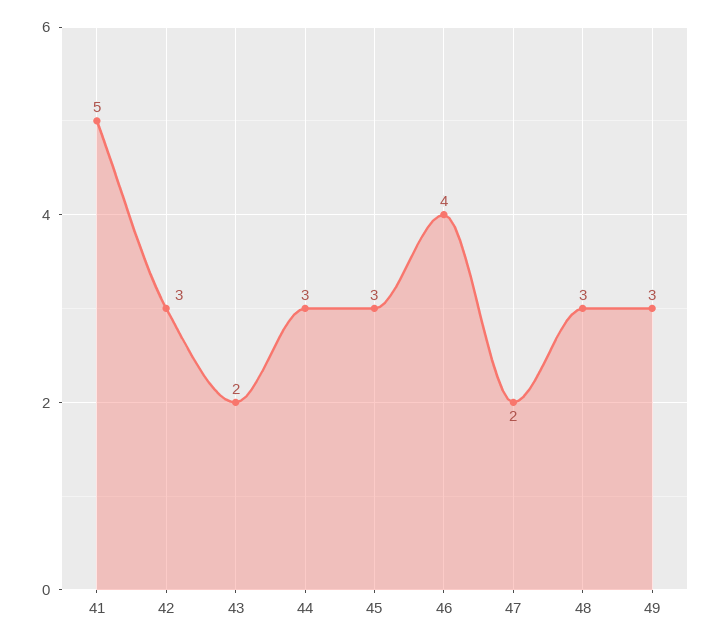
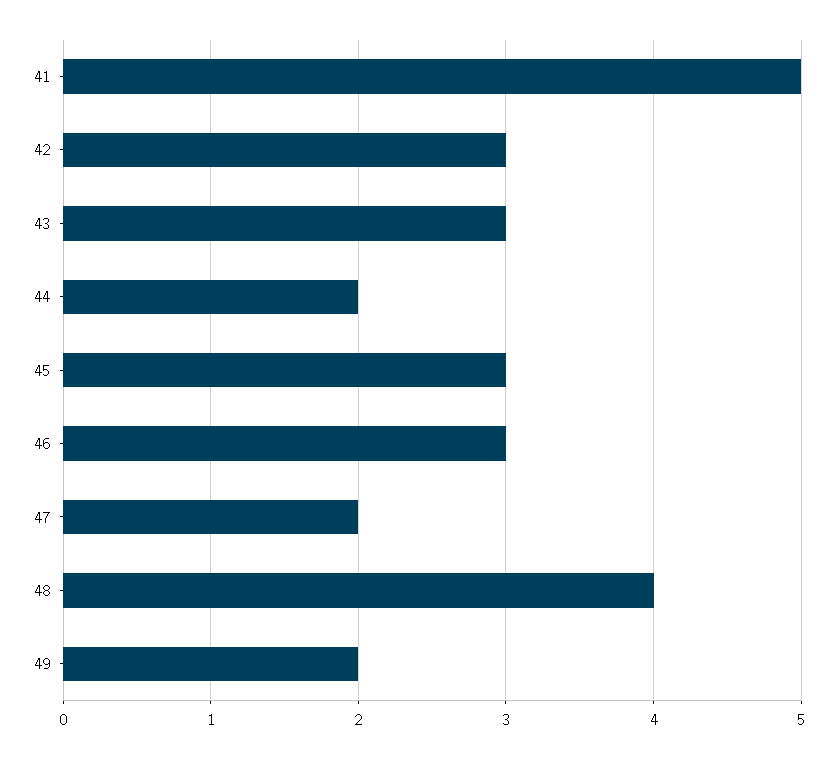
43: 2 -> 3
44: 3 -> 2
46: 4 -> 3
48: 3 -> 4
49: 3 -> 2

